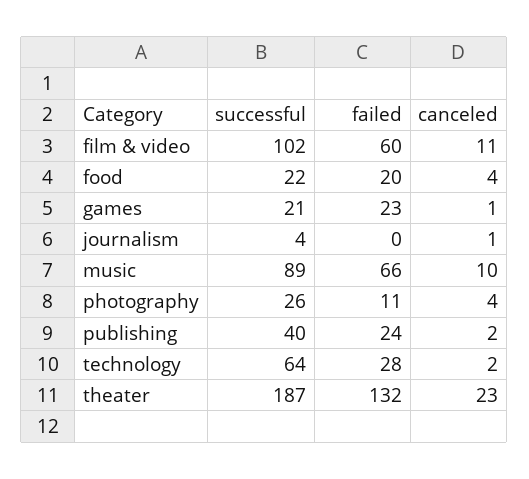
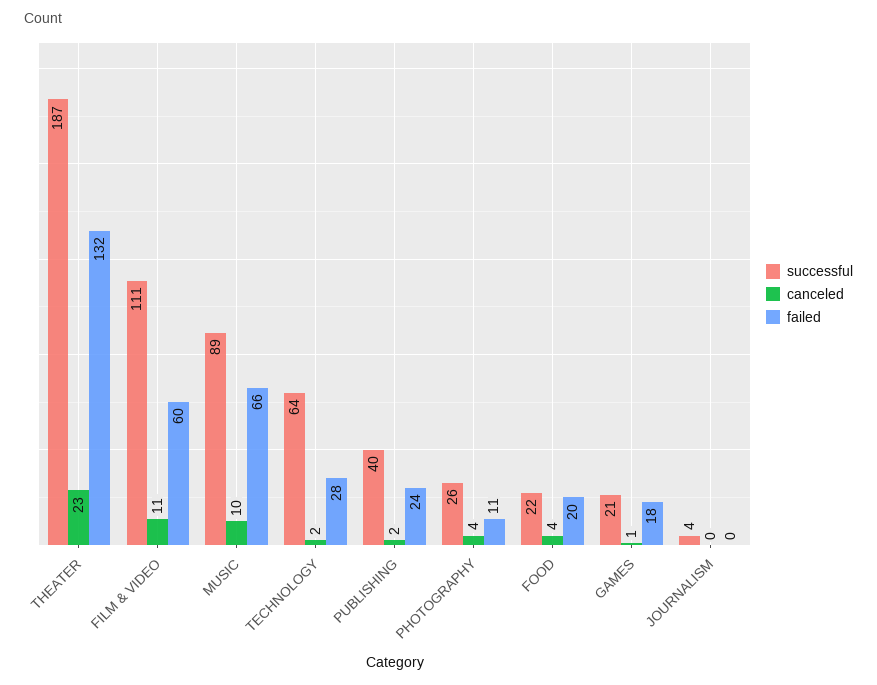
successful, film & video: 102 -> 111
failed, games: 23 -> 18
canceled, journalism: 1 -> 0

